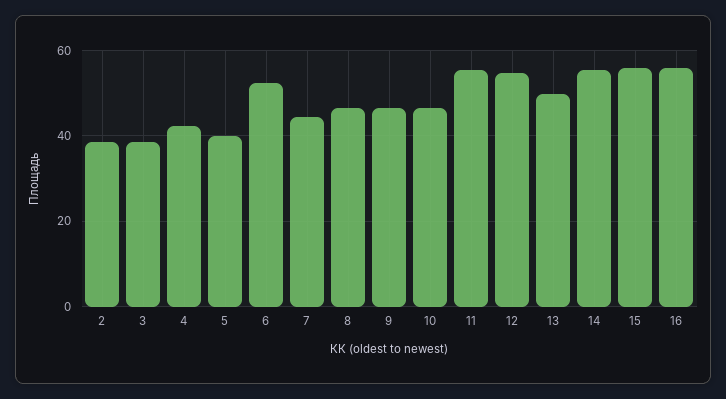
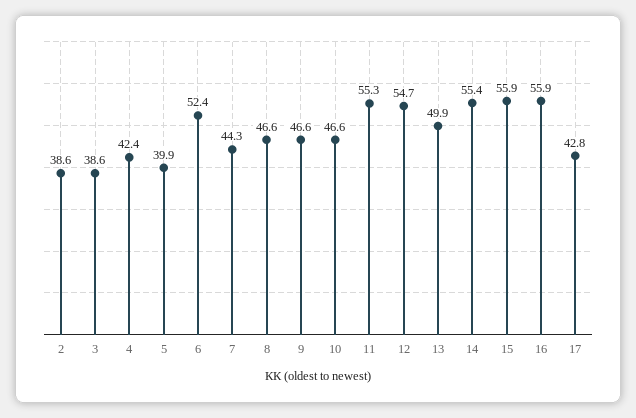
17: none -> 42.8

